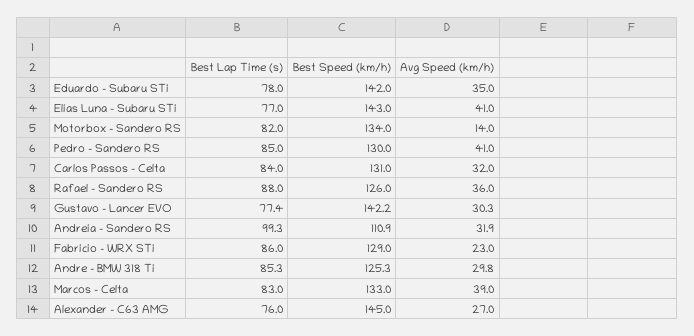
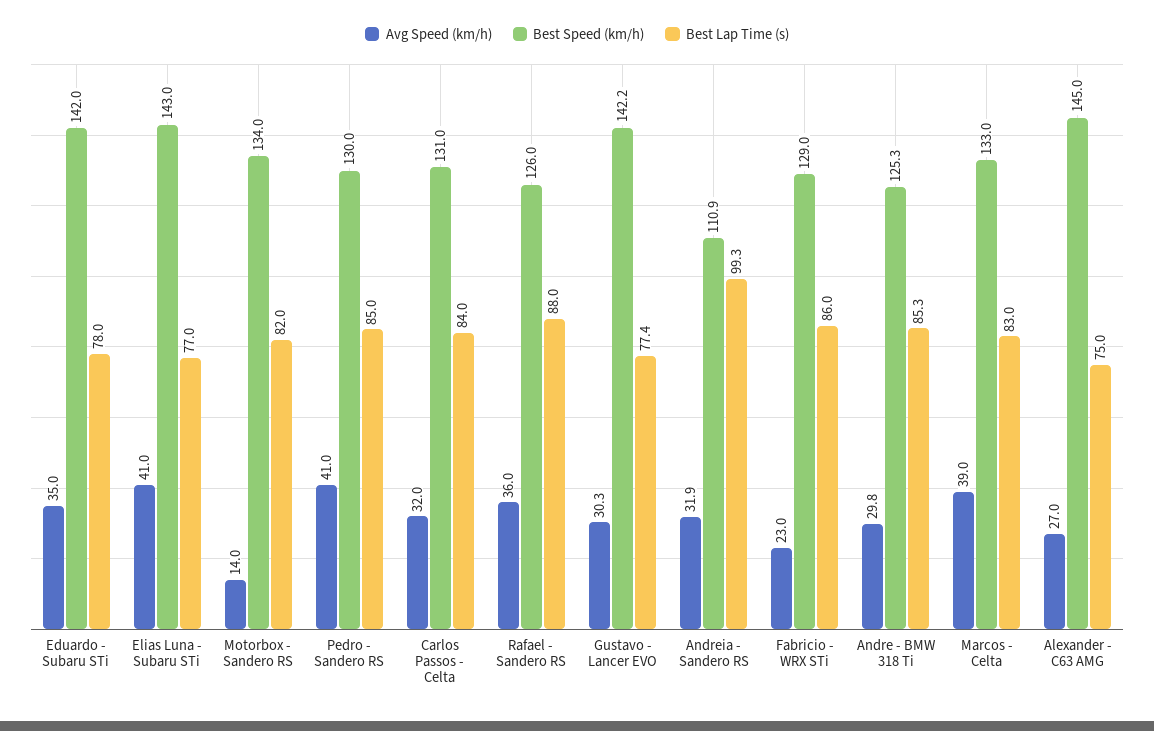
Best Lap Time (s), Alexander - C63 AMG: 76 -> 75

